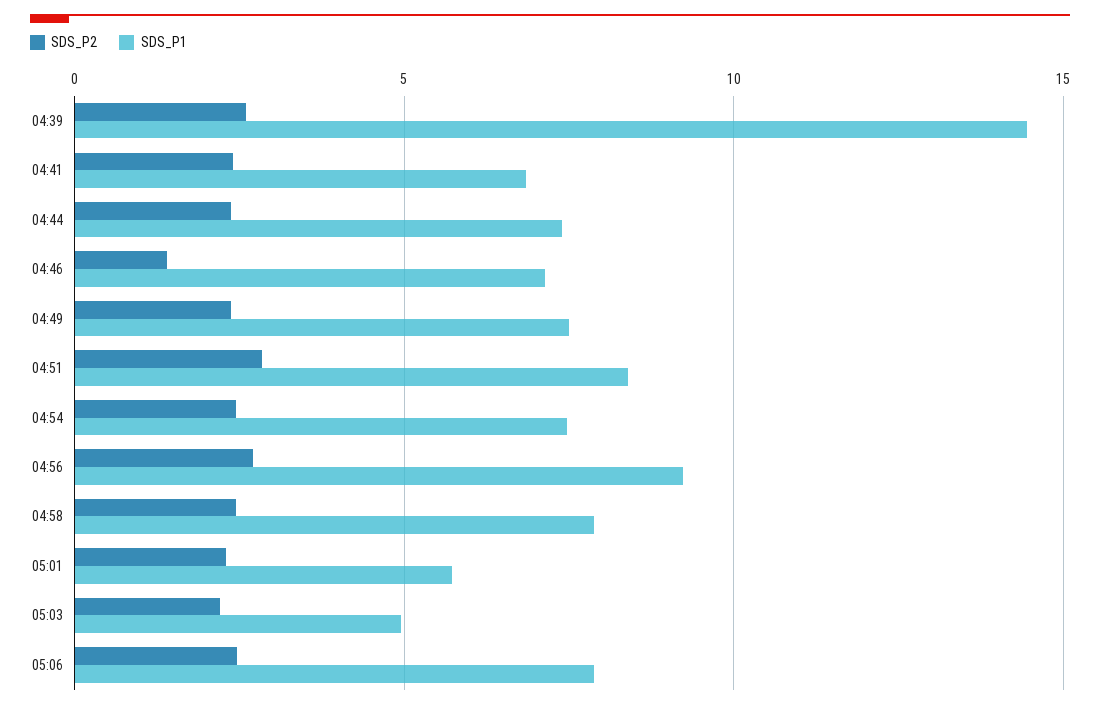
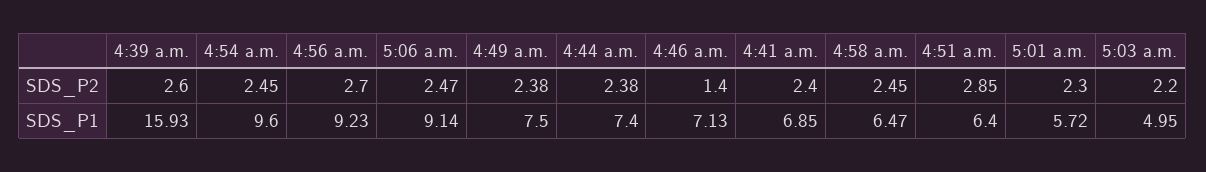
SDS_P1, 04:39: 14.5 -> 15.93
SDS_P1, 04:51: 8.5 -> 6.4
SDS_P1, 04:54: 7.5 -> 9.6
SDS_P1, 04:58: 8 -> 6.47
SDS_P1, 05:06: 8 -> 9.14

